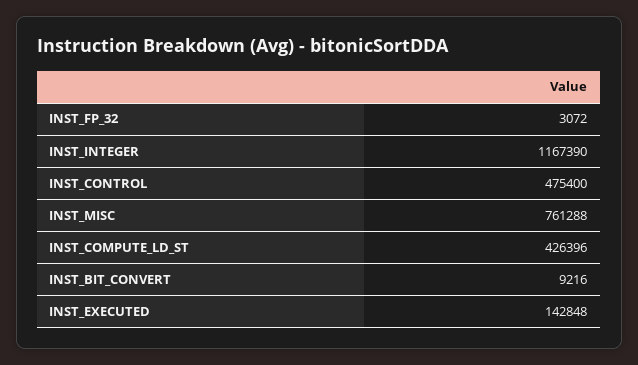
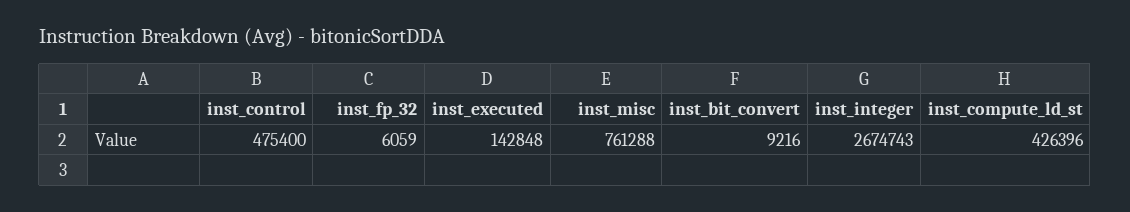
INST_FP_32: 3072 -> 6059
INST_INTEGER: 1167390 -> 2674743

